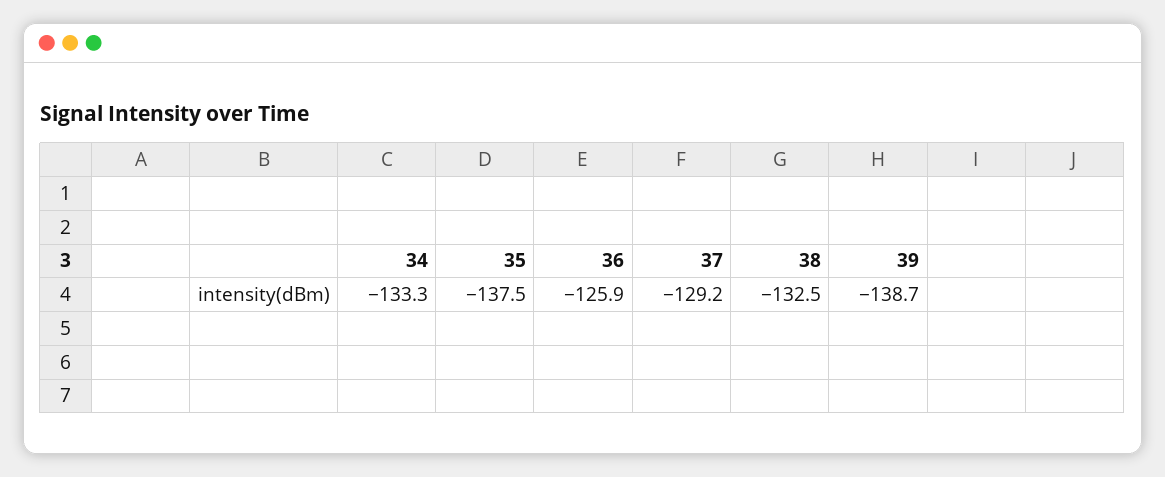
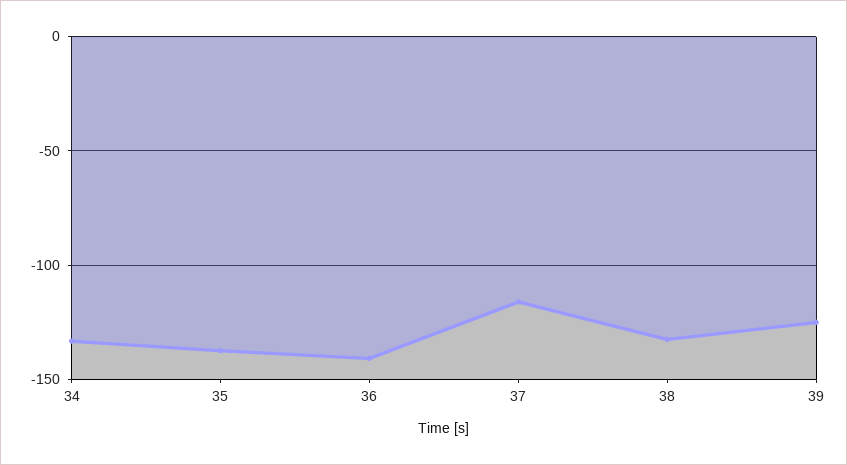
36: -125.9 -> -140
37: -129.2 -> -115
39: -138.7 -> -125

